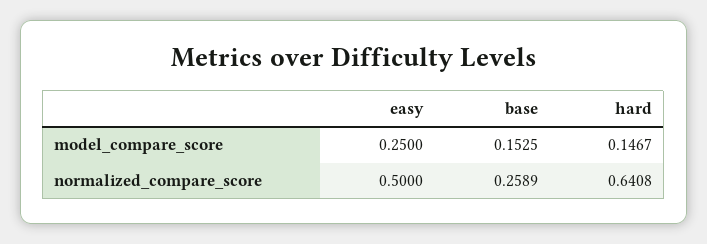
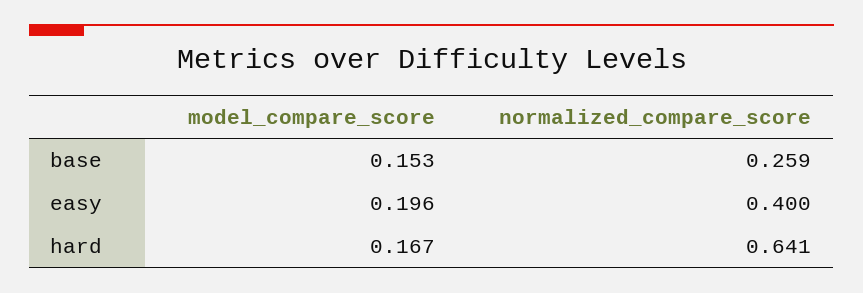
easy, model_compare_score: 0.25 -> 0.196
hard, model_compare_score: 0.1467 -> 0.167
easy, normalized_compare_score: 0.5 -> 0.4

